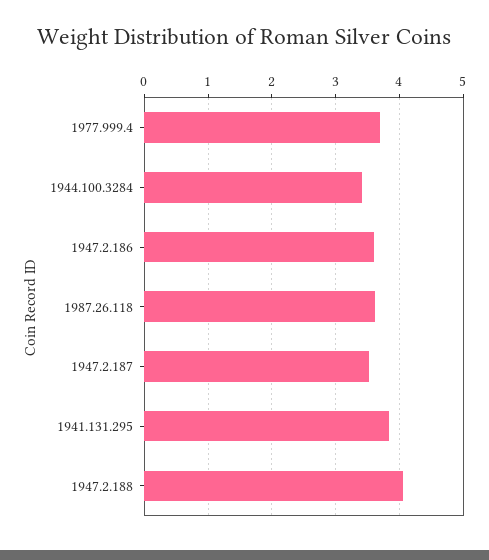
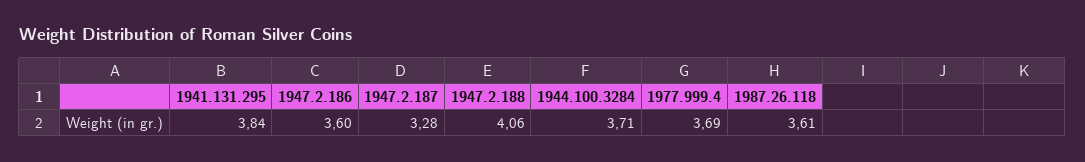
1944.100.3284: 3.4 -> 3.71
1947.2.187: 3.5 -> 3.28

